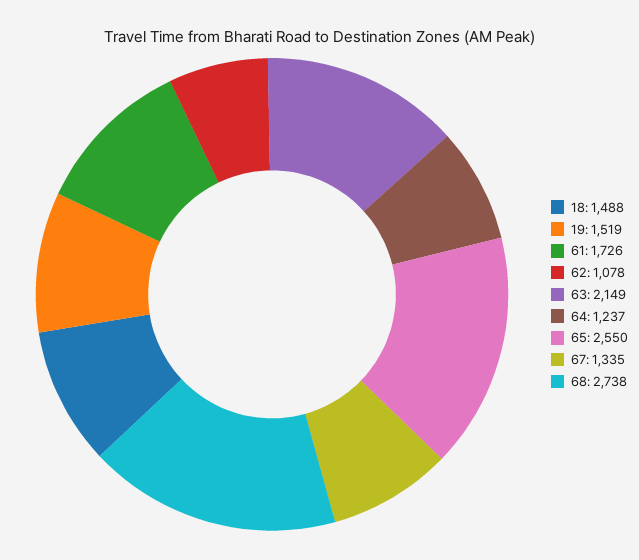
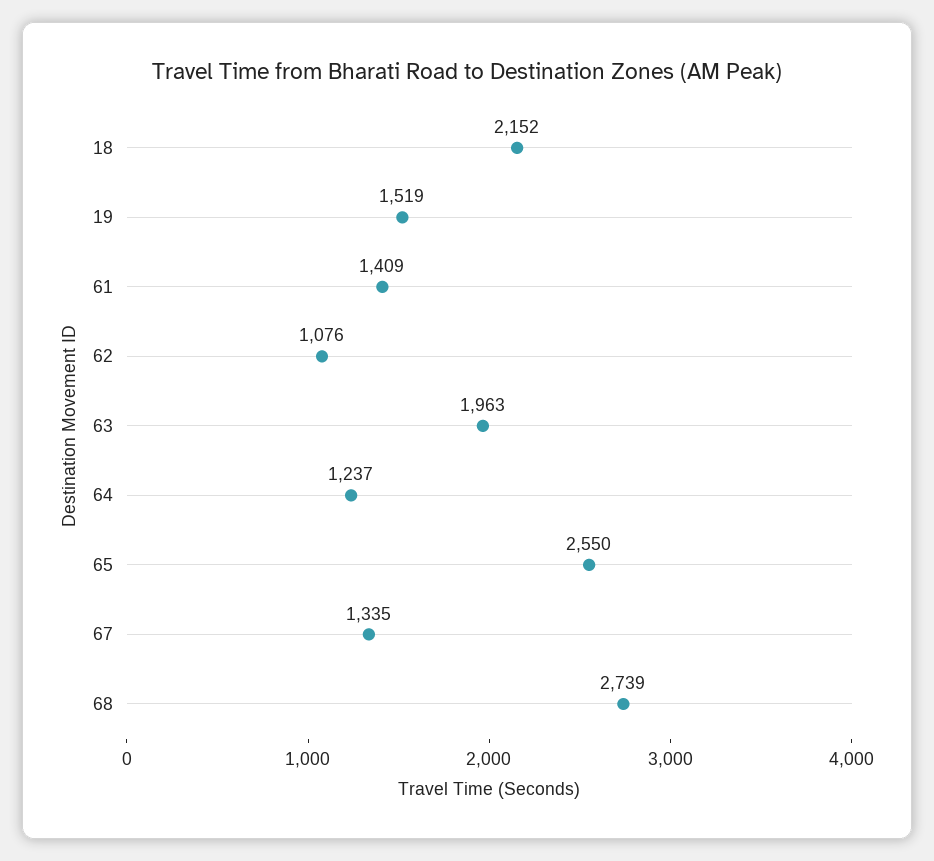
18: 1488 -> 2152
61: 1726 -> 1409
62: 1078 -> 1076
63: 2149 -> 1963
68: 2738 -> 2739

